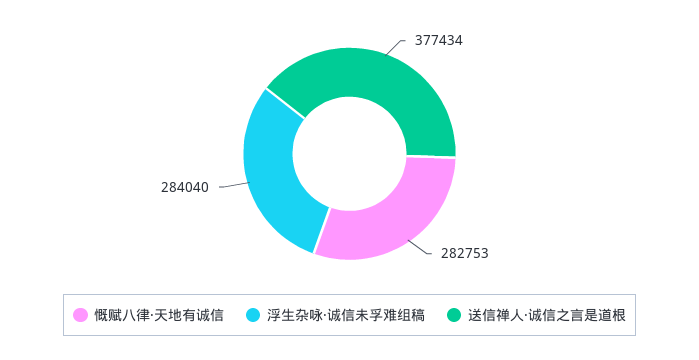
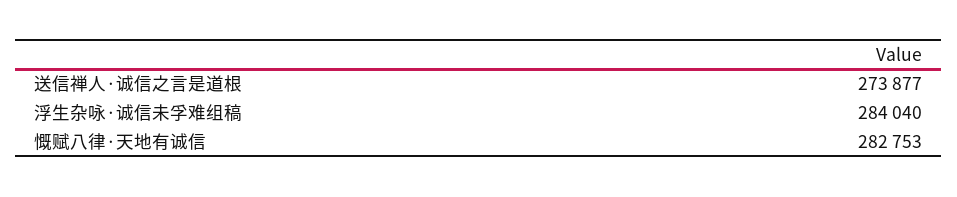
送信禅人·诚信之言是道根: 377434 -> 273877

